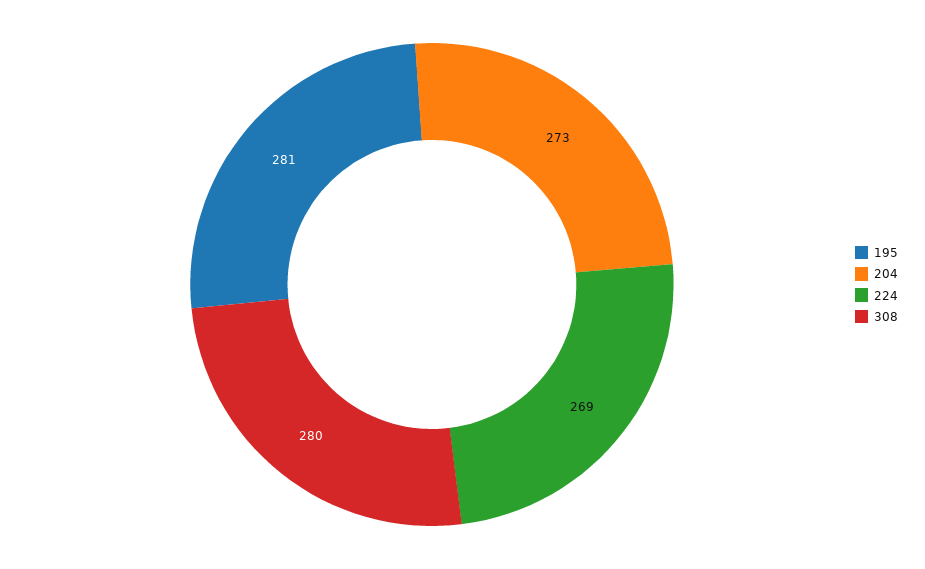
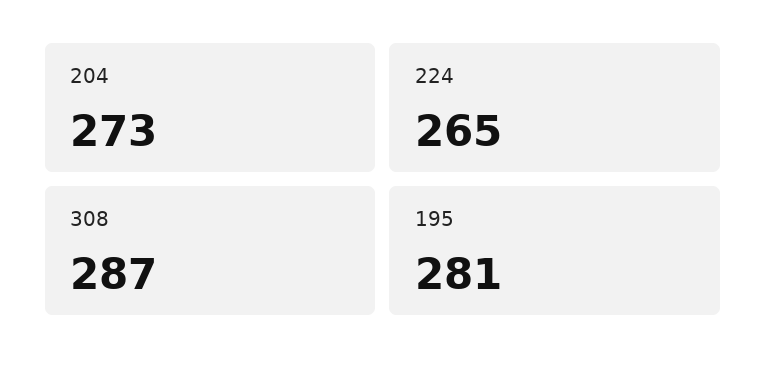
224: 269 -> 265
308: 280 -> 287

